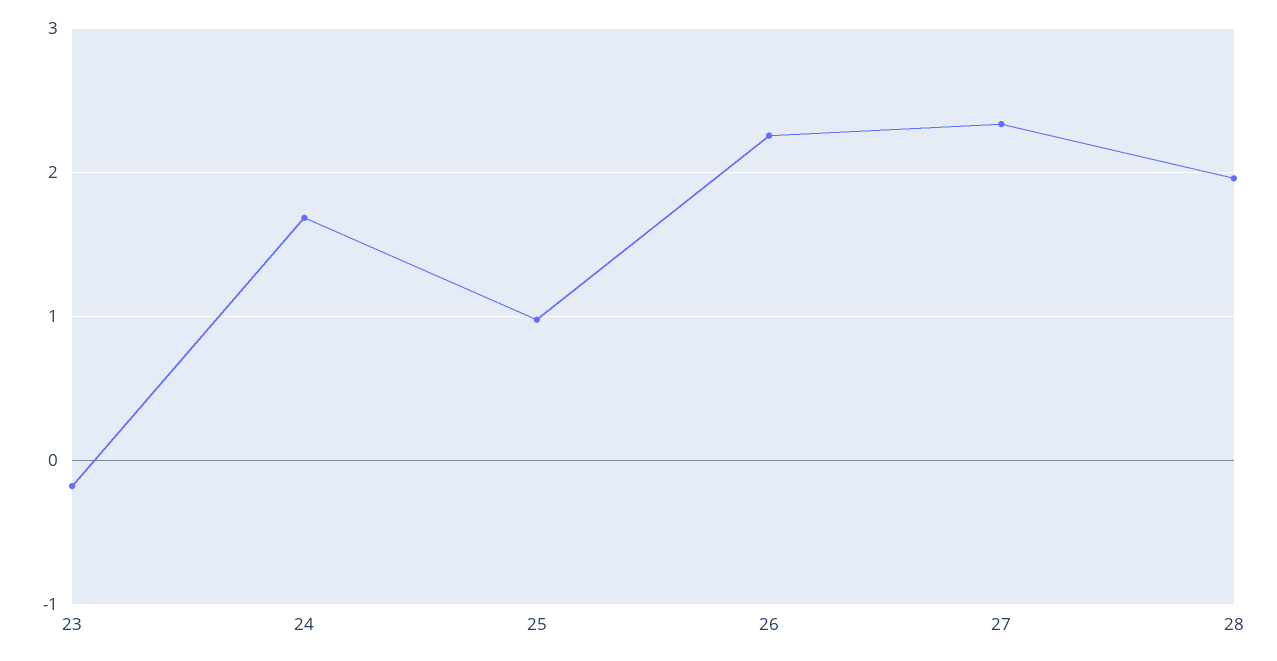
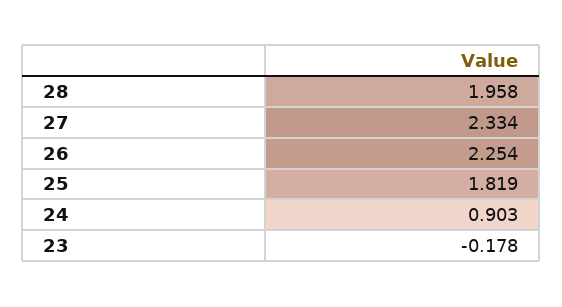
24: 1.7 -> 0.903
25: 1 -> 1.819

